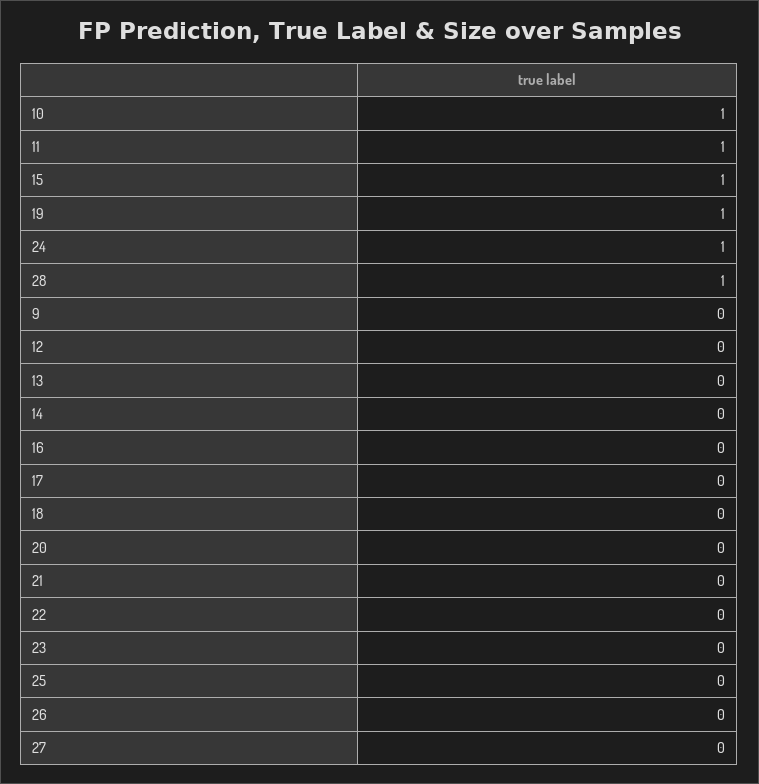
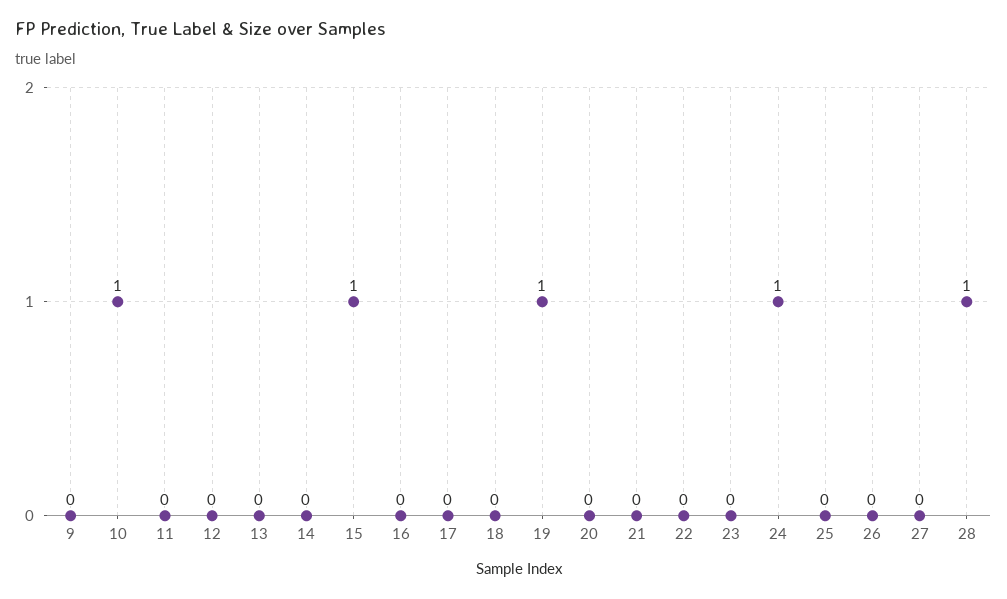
11: 1 -> 0

